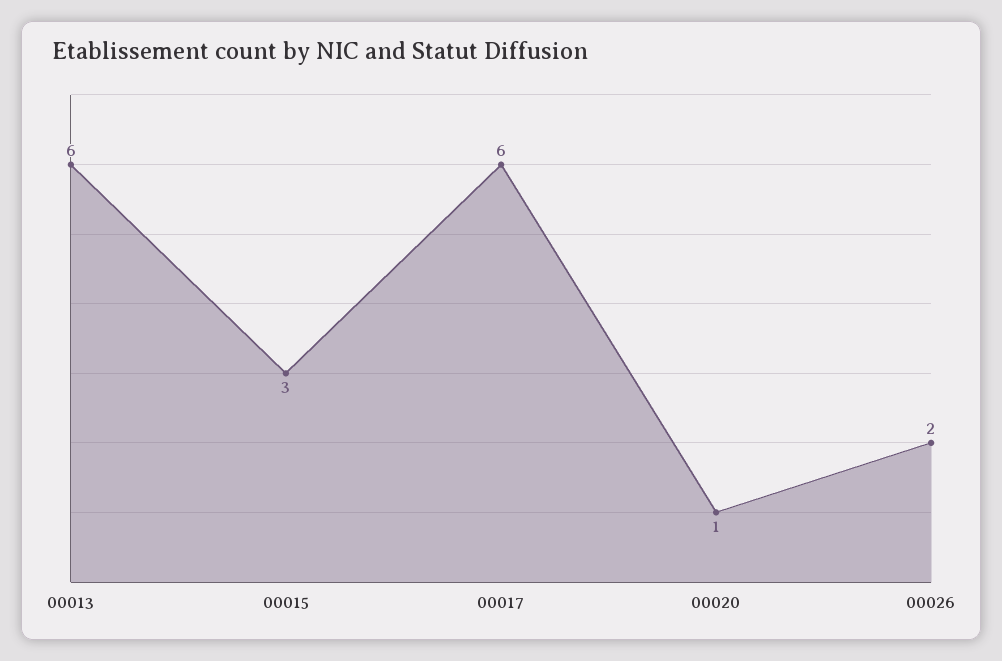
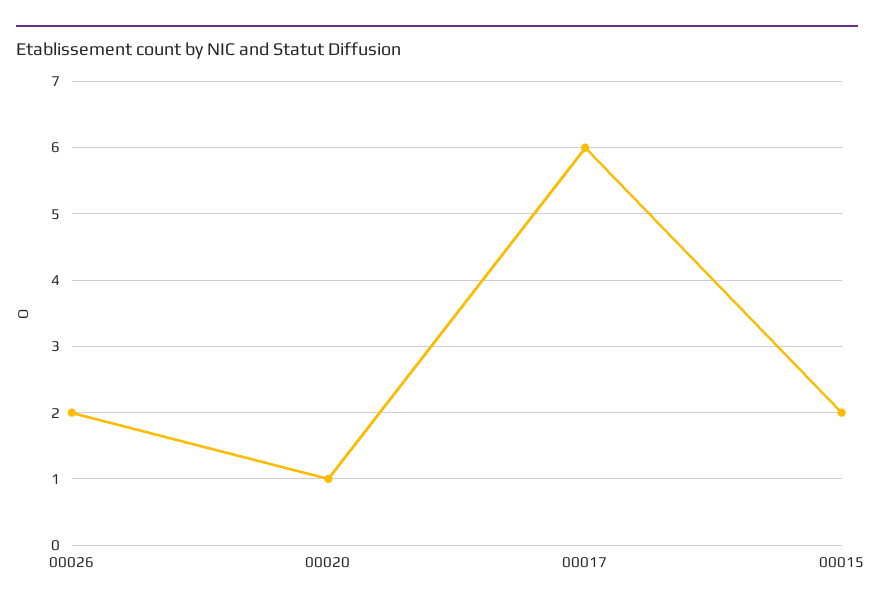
00013: 6 -> none
00015: 3 -> 2

